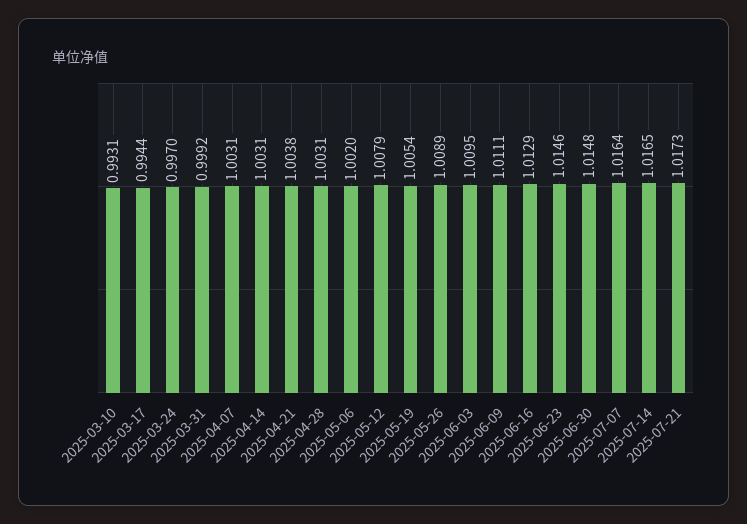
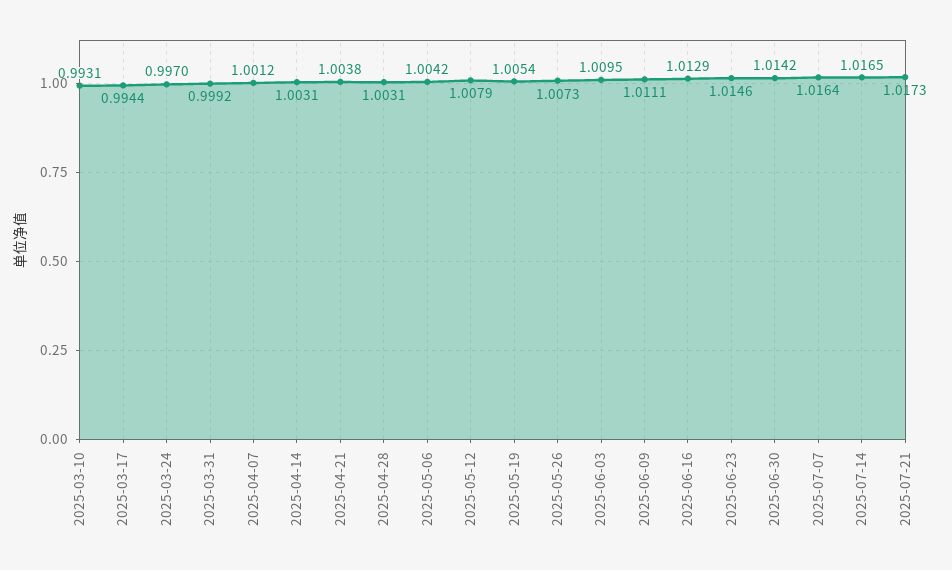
2025-04-07: 1.0031 -> 1.0012
2025-05-06: 1.002 -> 1.0042
2025-05-26: 1.0089 -> 1.0073
2025-06-30: 1.0148 -> 1.0142

